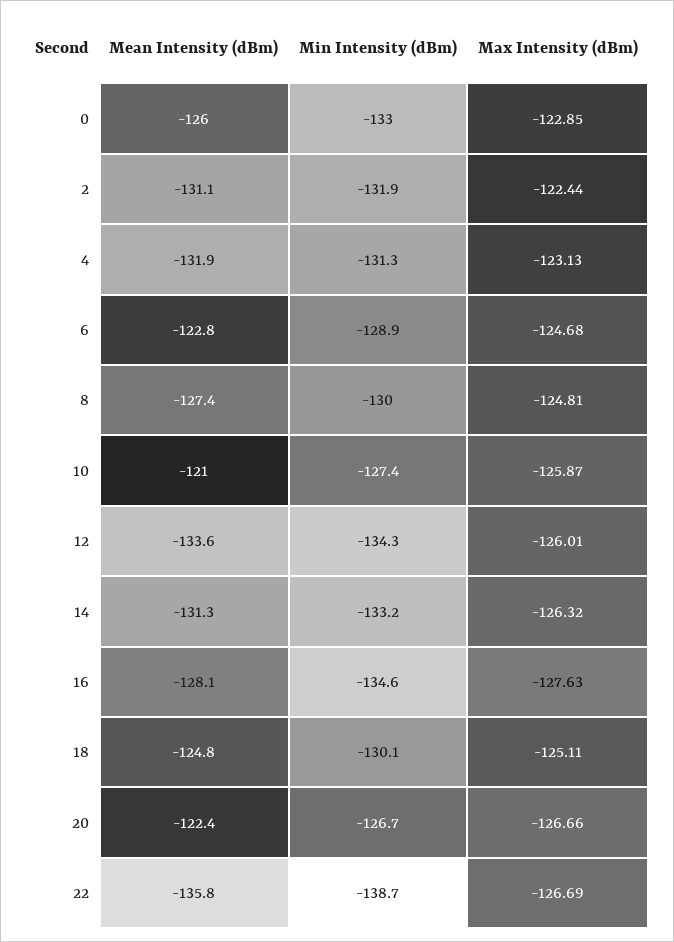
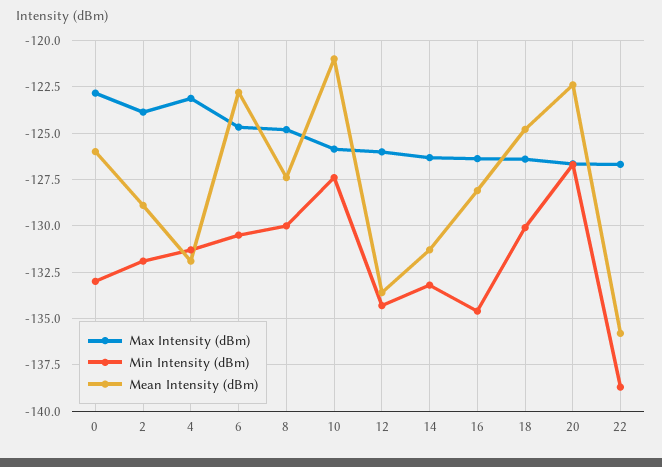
Mean Intensity (dBm), 2: -131.1 -> -129
Max Intensity (dBm), 2: -122.44 -> -124
Min Intensity (dBm), 6: -128.9 -> -130.5
Max Intensity (dBm), 16: -127.63 -> -126.5
Max Intensity (dBm), 18: -125.11 -> -126.5

